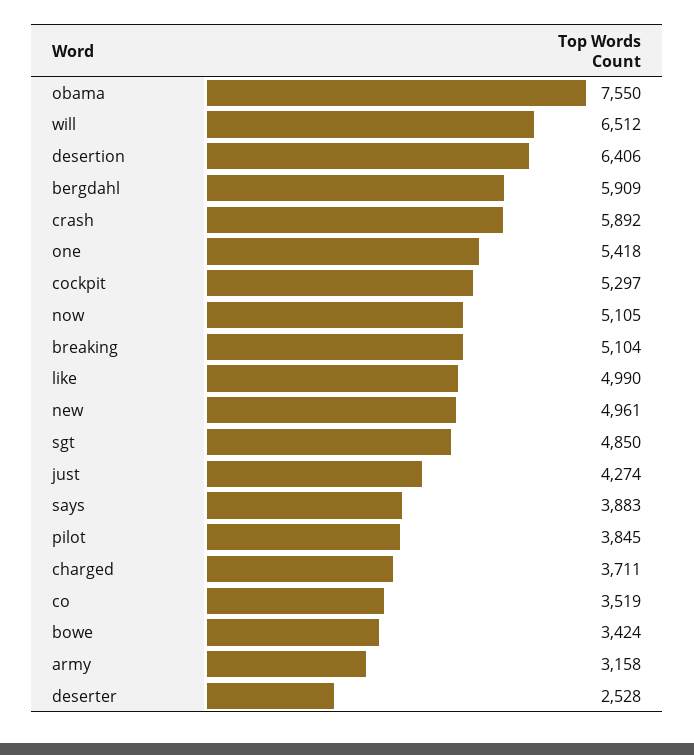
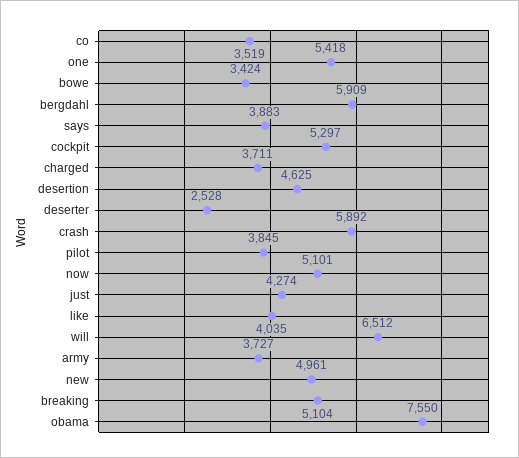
desertion: 6406 -> 4625
now: 5105 -> 5101
like: 4990 -> 4035
sgt: 4850 -> none
army: 3158 -> 3727

